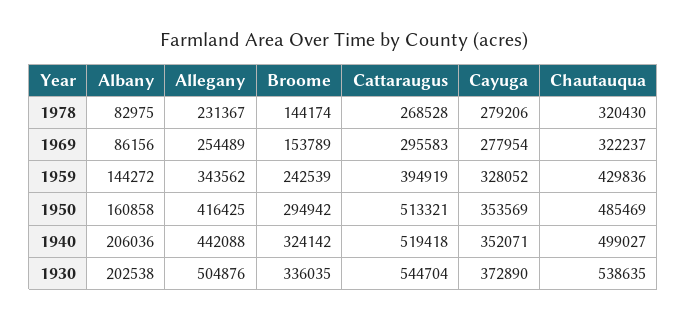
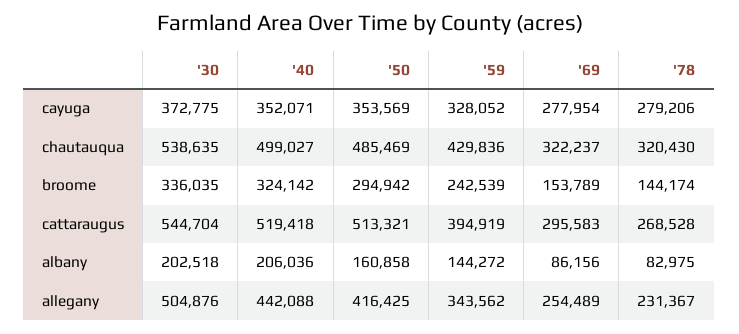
Albany, 1930: 202538 -> 202518
Cayuga, 1930: 372890 -> 372775

